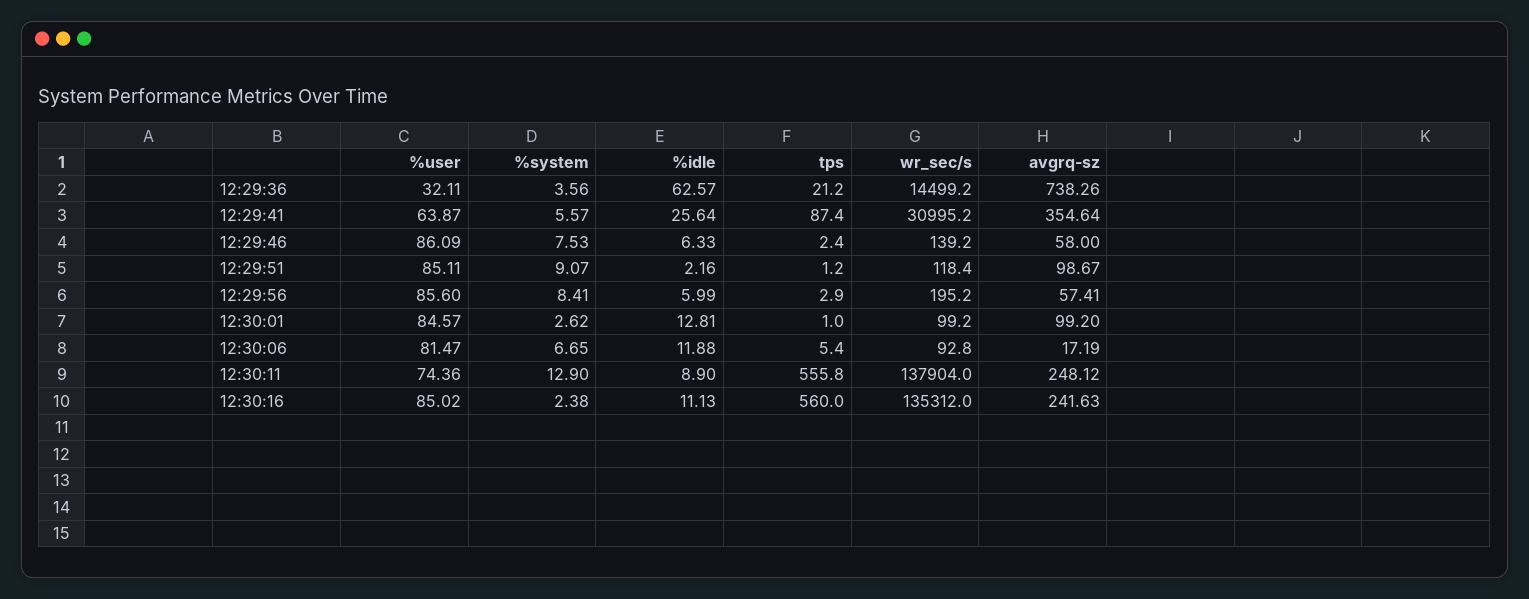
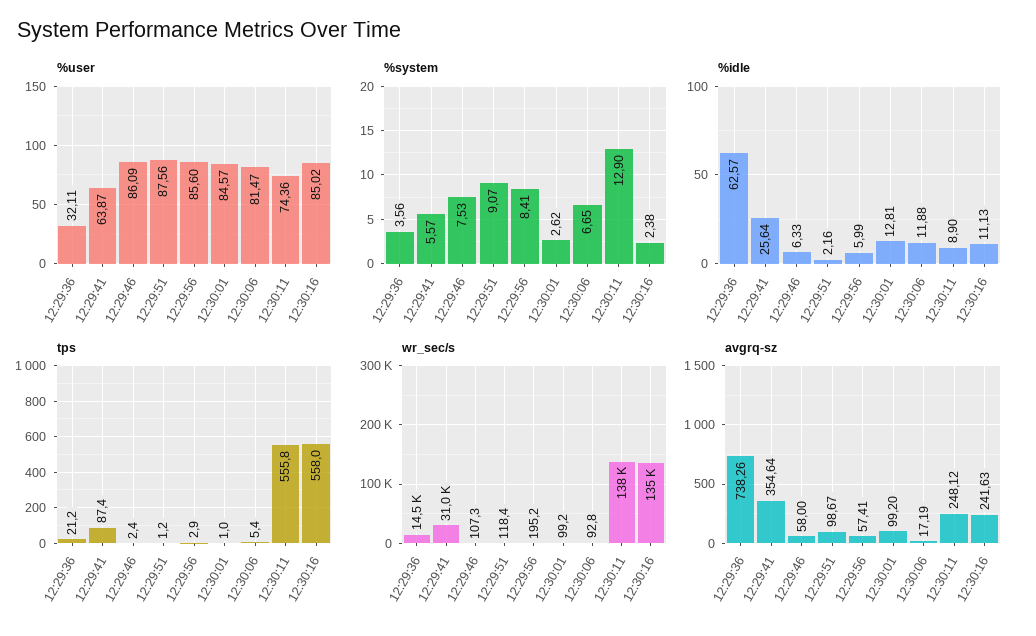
wr_sec/s, 12:29:46: 139.2 -> 107.3
%user, 12:29:51: 85.11 -> 87.56
tps, 12:30:16: 560 -> 558

